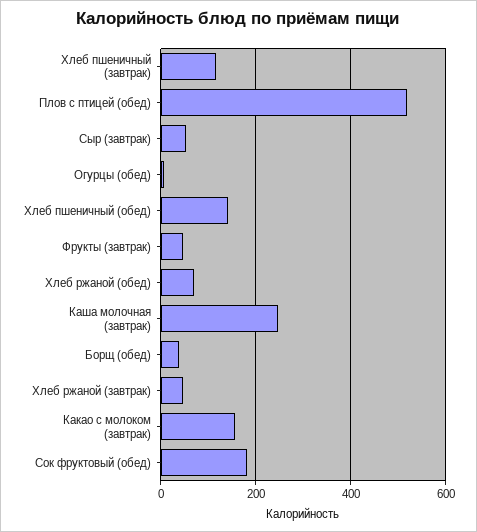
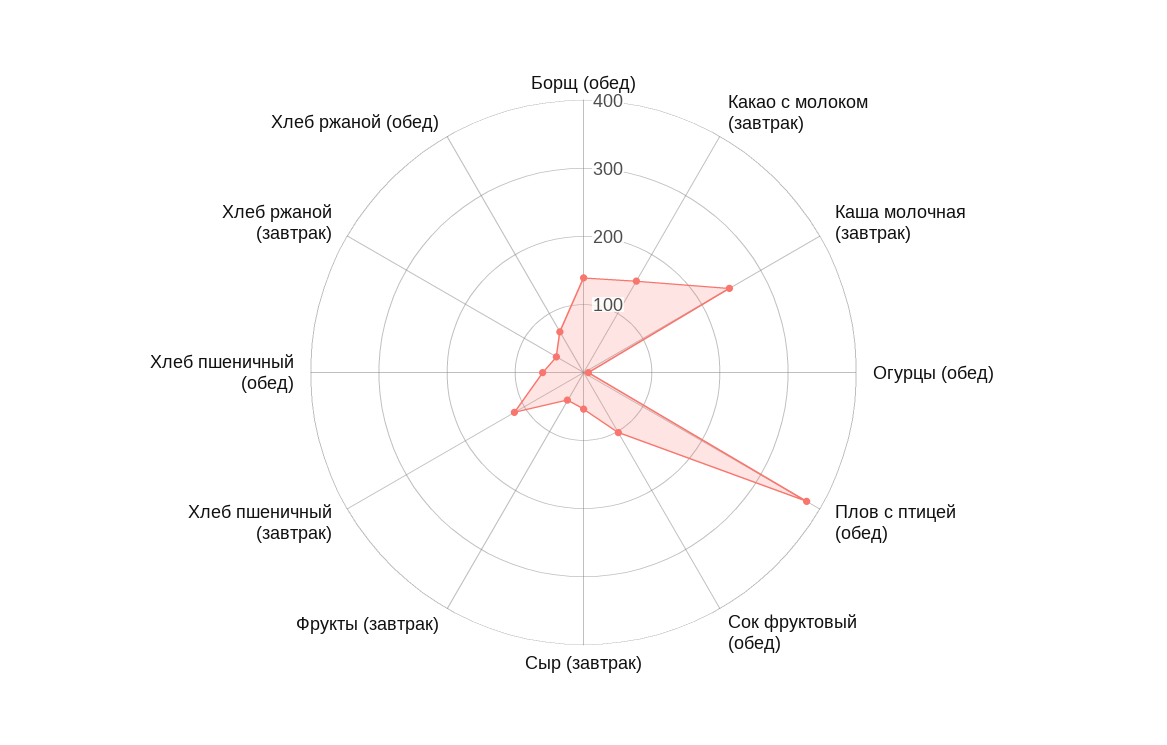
Плов с птицей (обед): 520 -> 380
Хлеб пшеничный (обед): 140 -> 60
Борщ (обед): 40 -> 140
Сок фруктовый (обед): 180 -> 100

